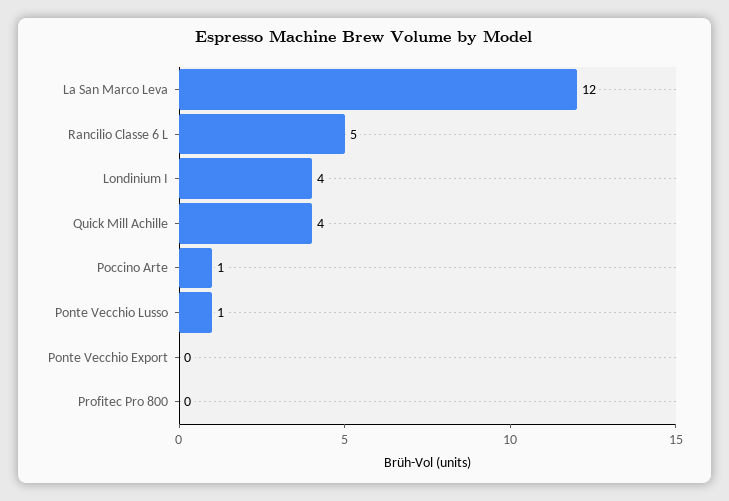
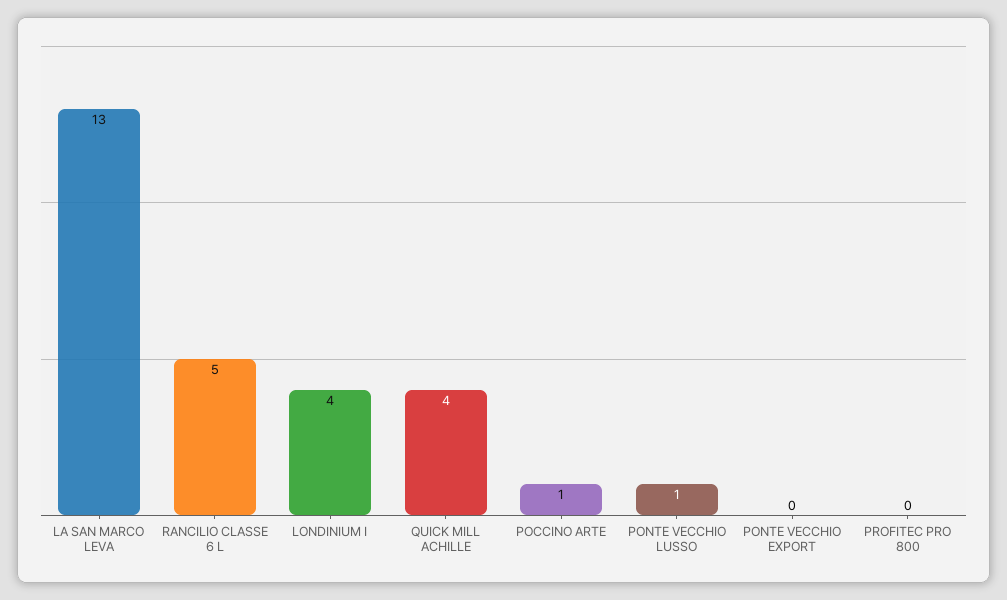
La San Marco Leva: 12 -> 13

